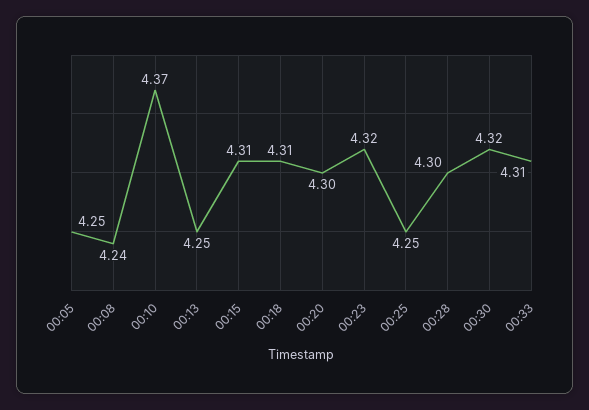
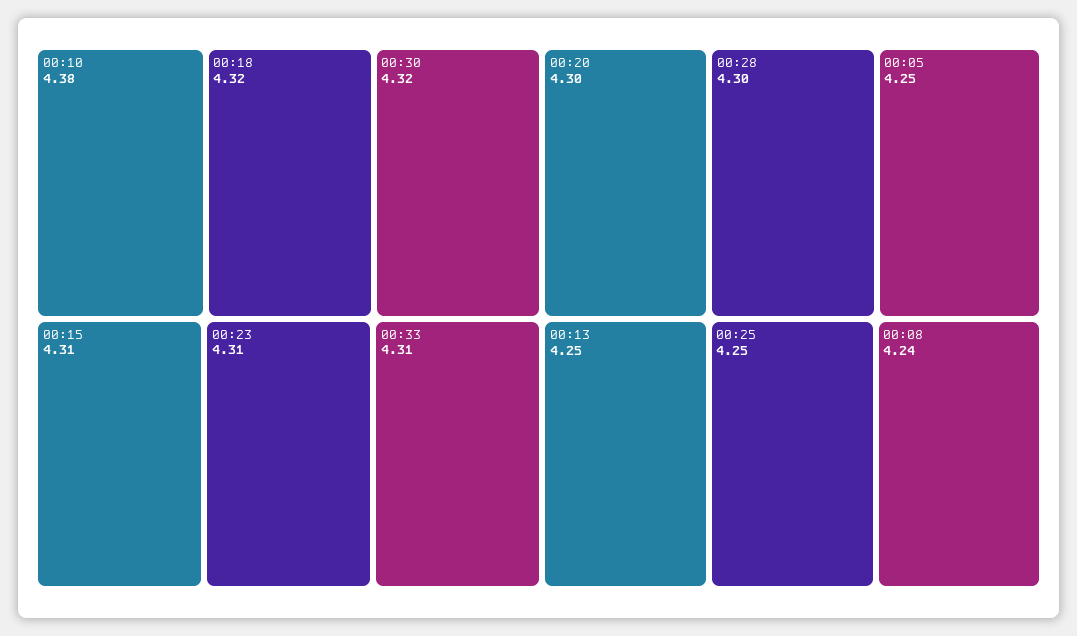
00:10: 4.37 -> 4.38
00:18: 4.31 -> 4.32
00:23: 4.32 -> 4.31

